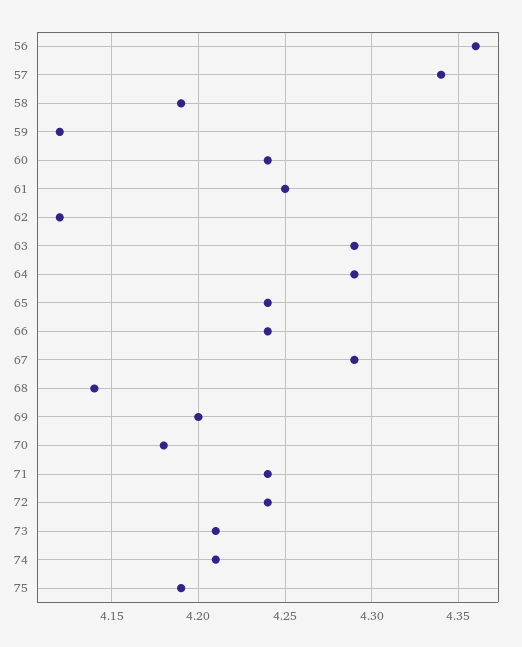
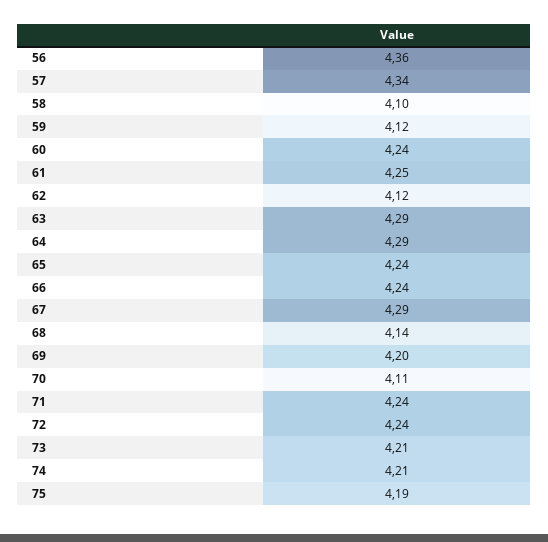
58: 4.19 -> 4.1
70: 4.18 -> 4.11

